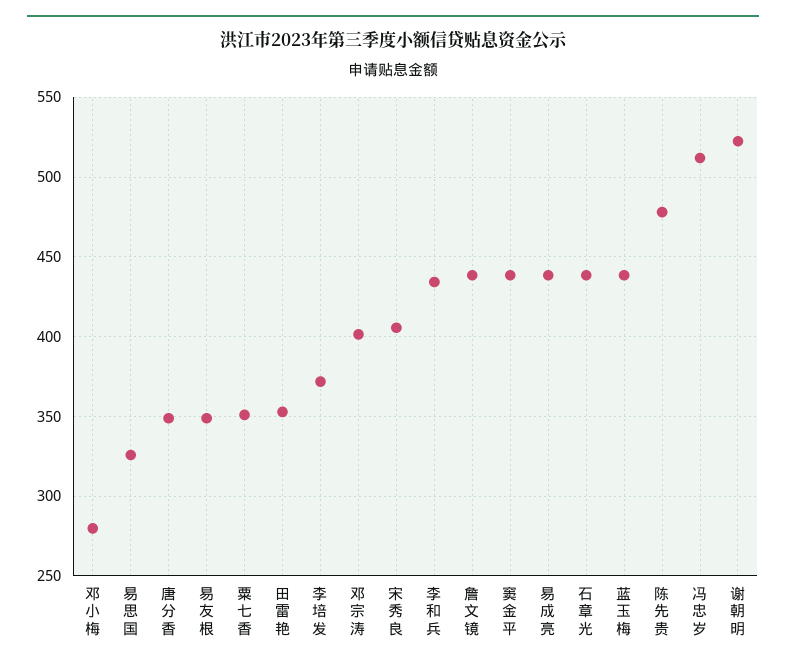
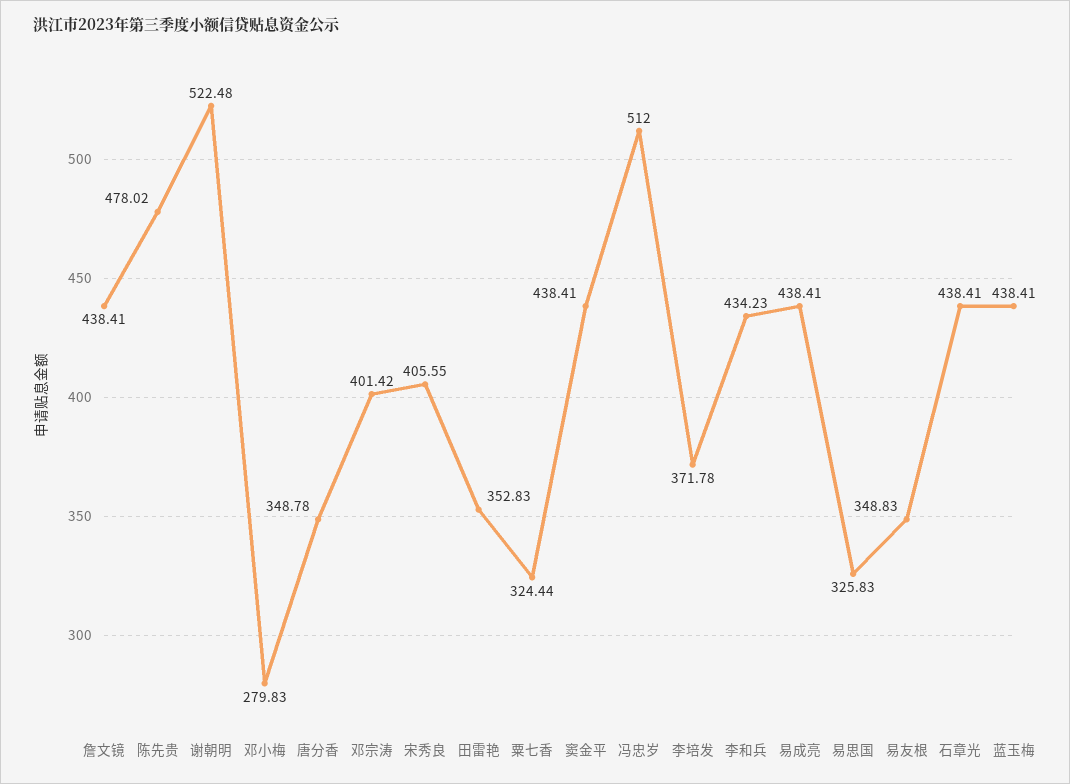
粟七香: 350 -> 324.44

